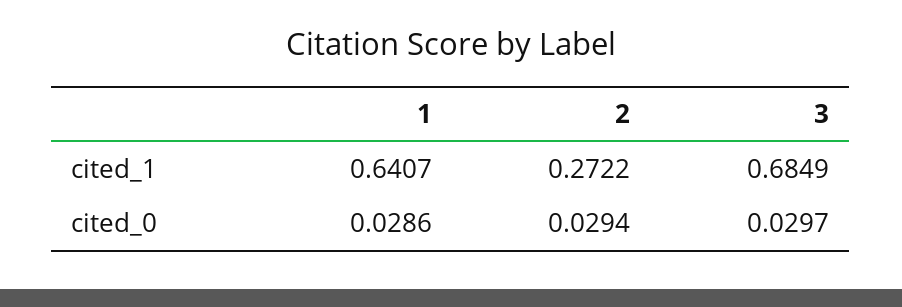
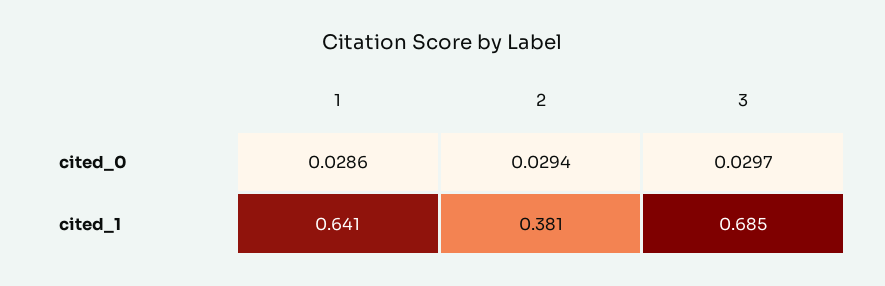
2, cited_1: 0.2722 -> 0.381

